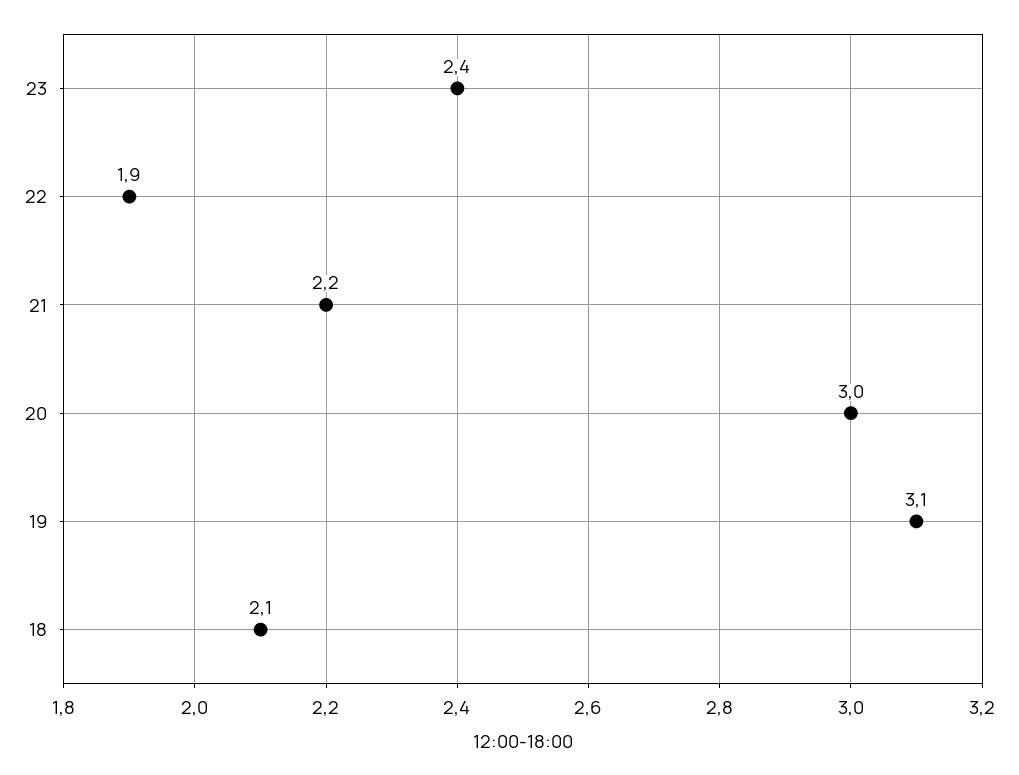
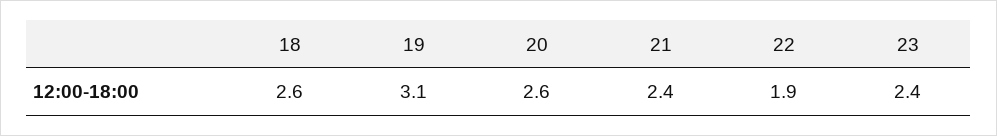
21: 2.2 -> 2.4
20: 3 -> 2.6
18: 2.1 -> 2.6

